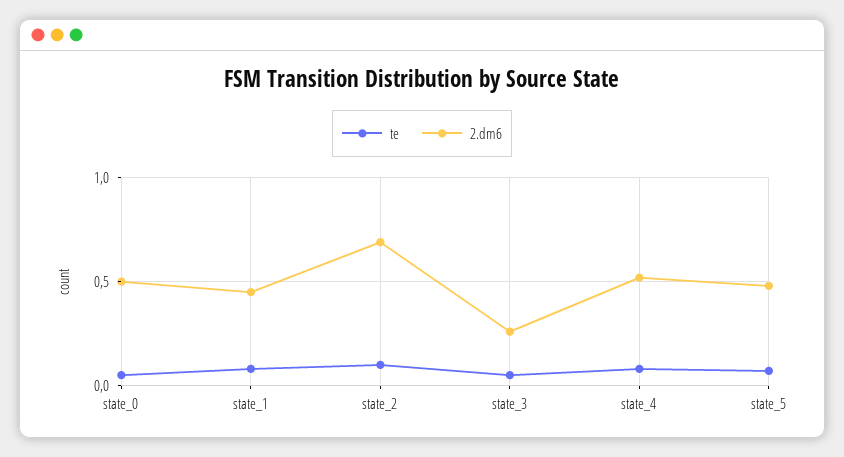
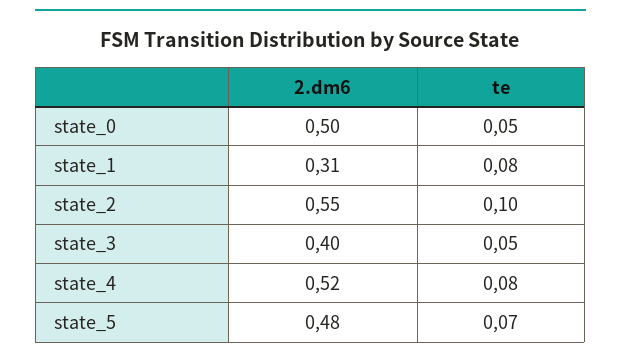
2.dm6, state_1: 0.45 -> 0.31
2.dm6, state_2: 0.7 -> 0.55
2.dm6, state_3: 0.25 -> 0.4

